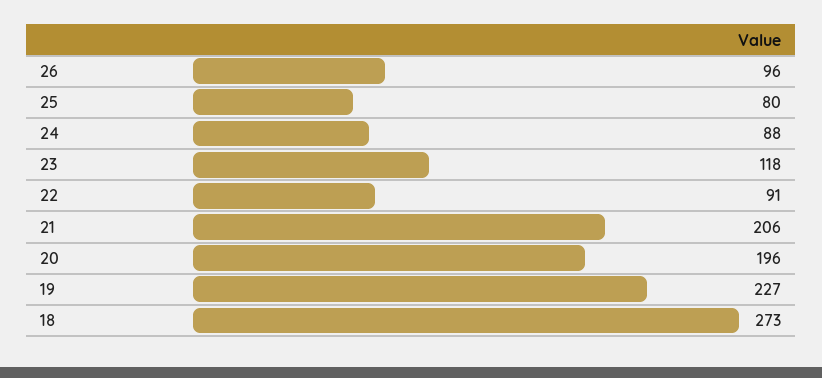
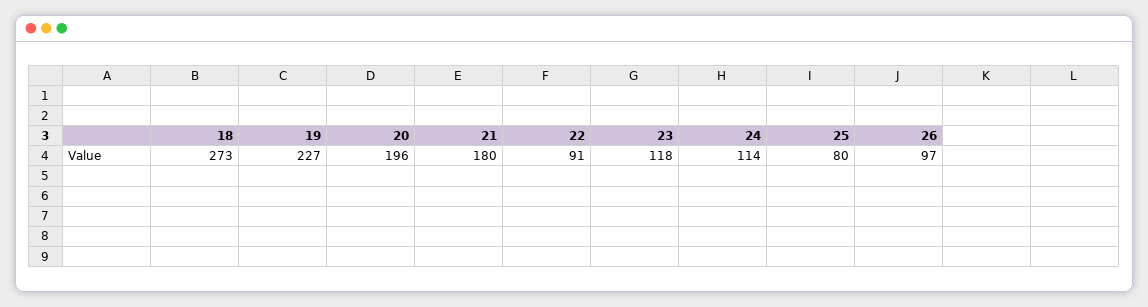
26: 96 -> 97
24: 88 -> 114
21: 206 -> 180

